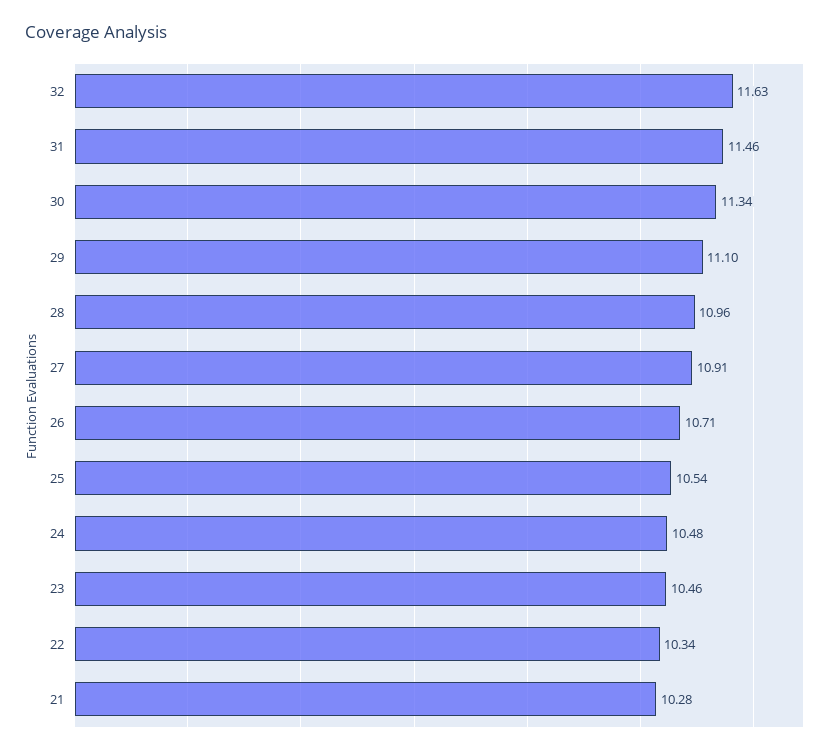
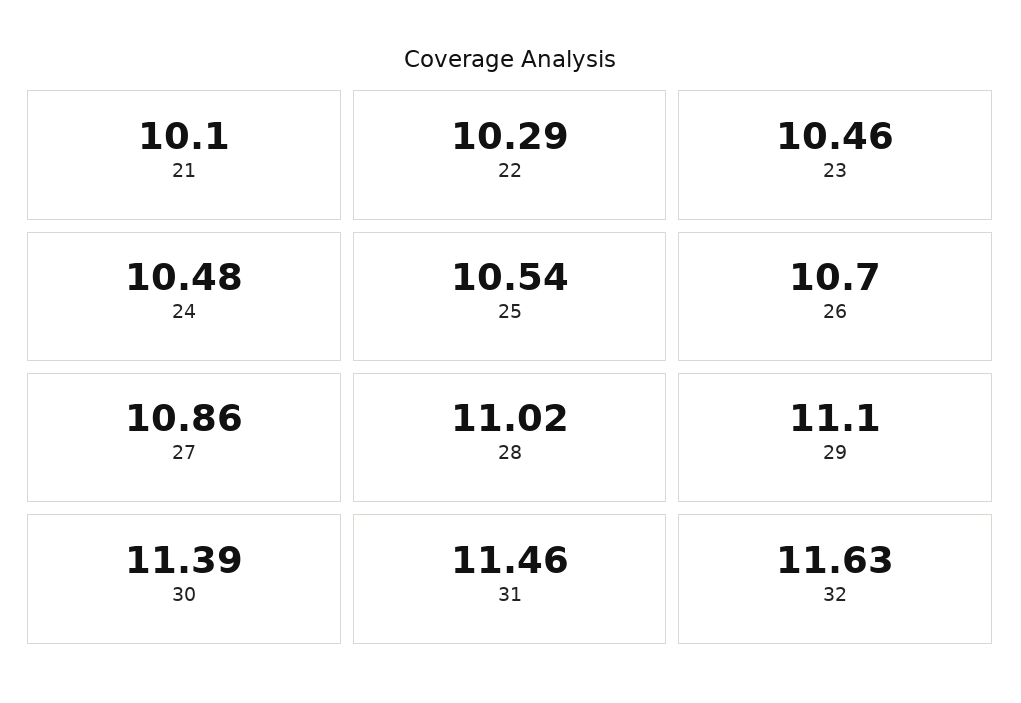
30: 11.34 -> 11.39
28: 10.96 -> 11.02
27: 10.91 -> 10.86
26: 10.71 -> 10.7
22: 10.34 -> 10.29
21: 10.28 -> 10.1

